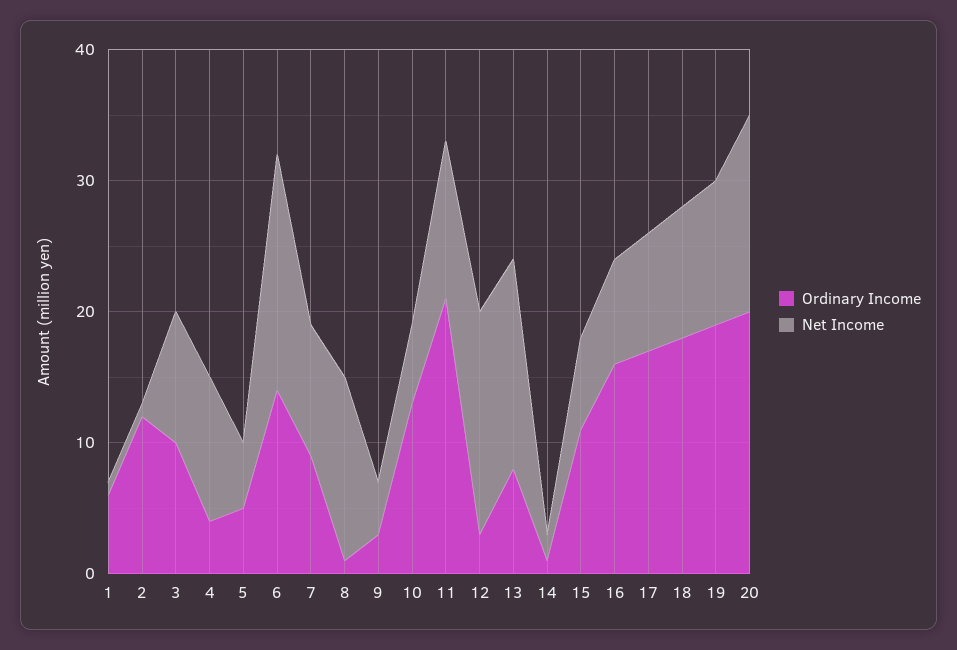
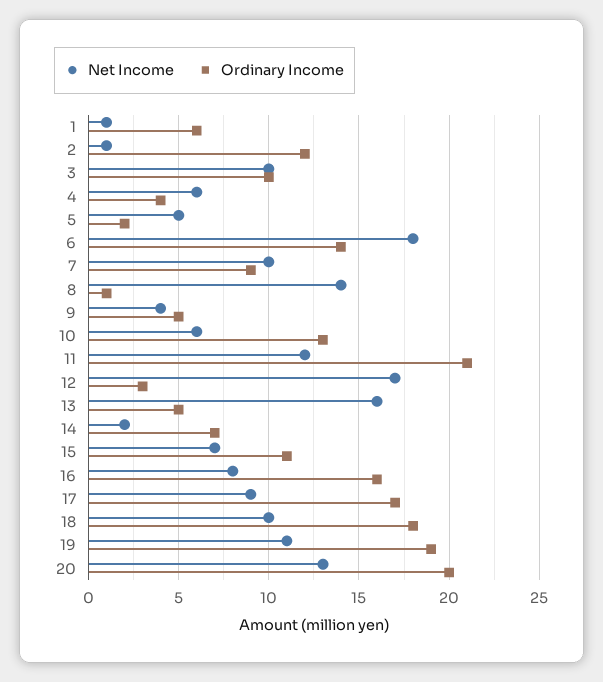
Net Income, 4: 11 -> 6
Ordinary Income, 5: 5 -> 2
Ordinary Income, 9: 3 -> 5
Ordinary Income, 13: 8 -> 5
Ordinary Income, 14: 1 -> 7
Net Income, 20: 15 -> 13

